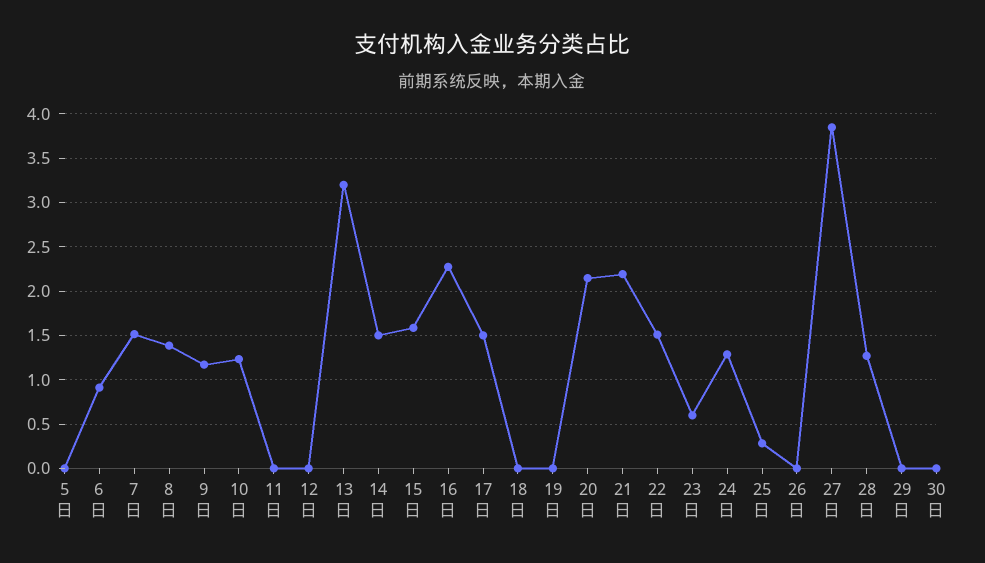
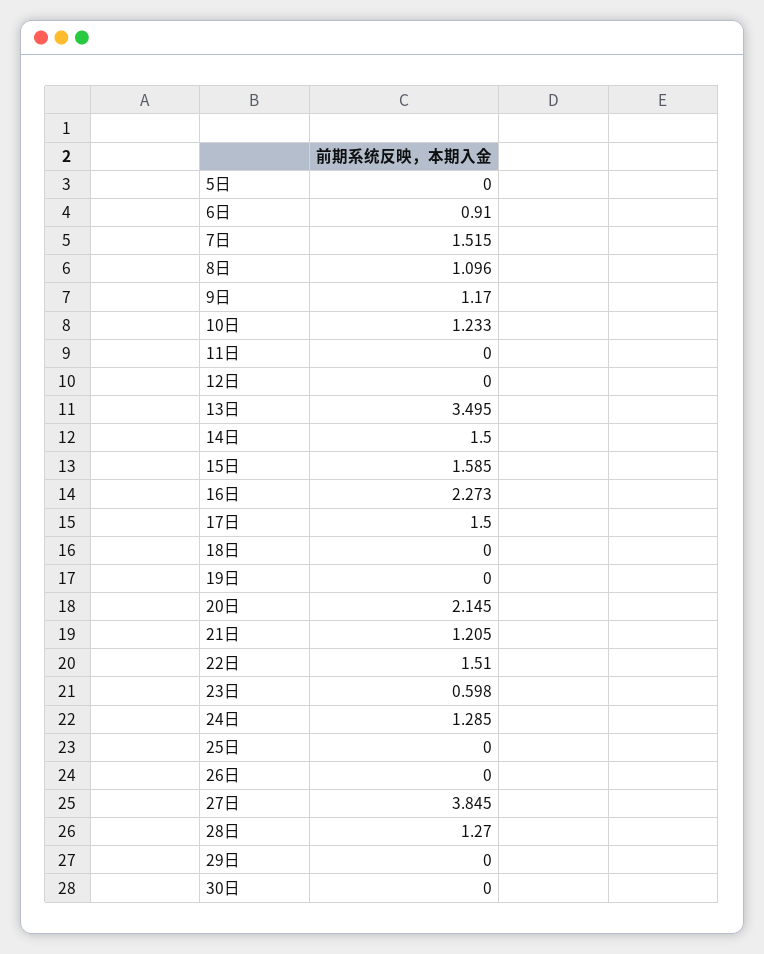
8日: 1.4 -> 1.096
13日: 3.2 -> 3.495
21日: 2.2 -> 1.205
25日: 0.3 -> 0

